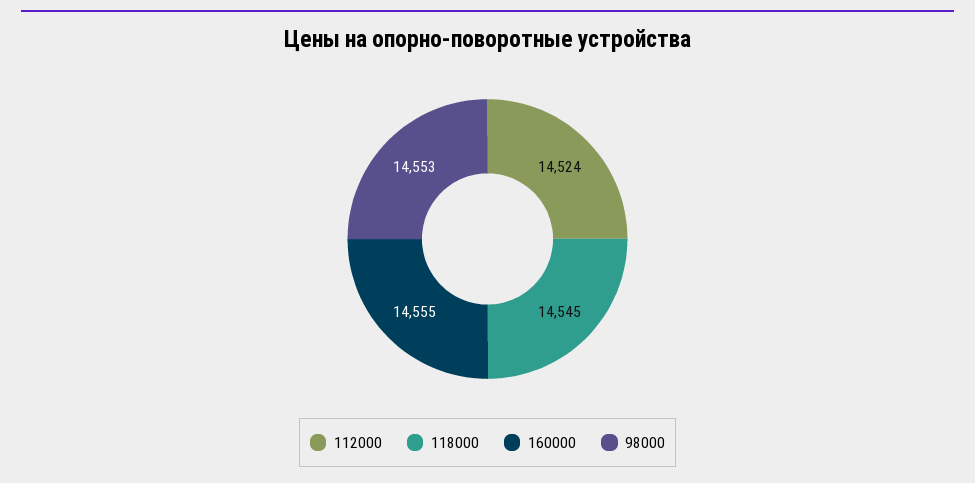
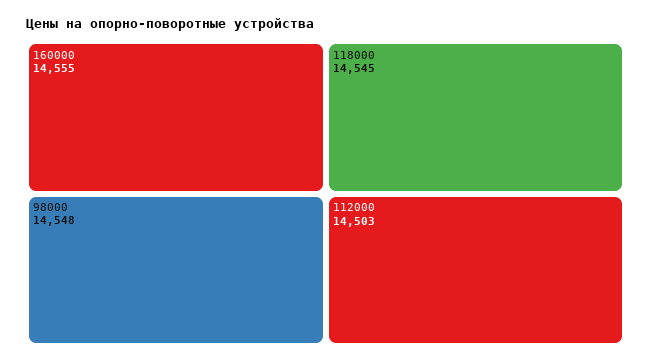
112000: 14524 -> 14503
98000: 14553 -> 14548

